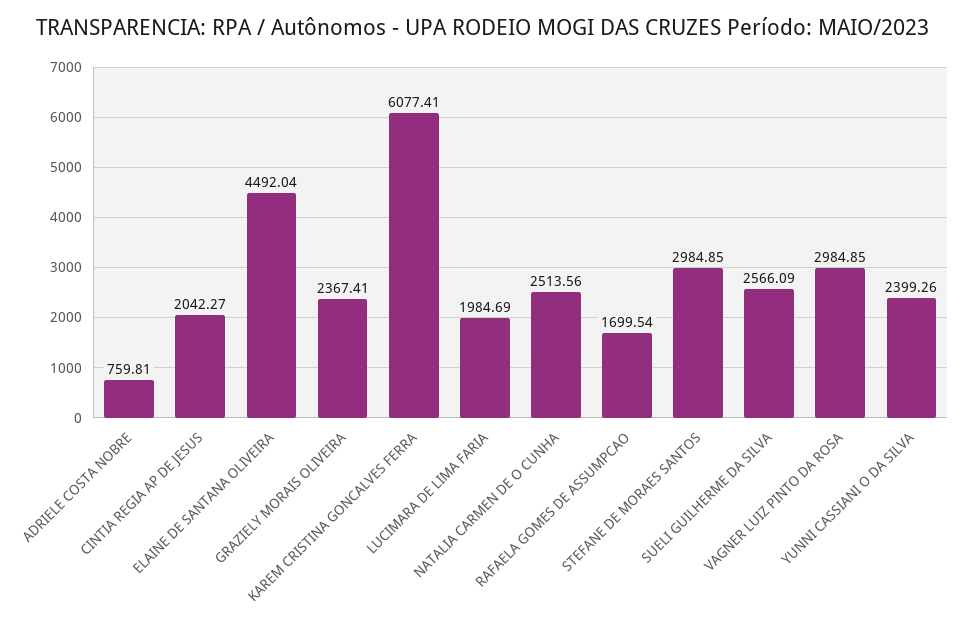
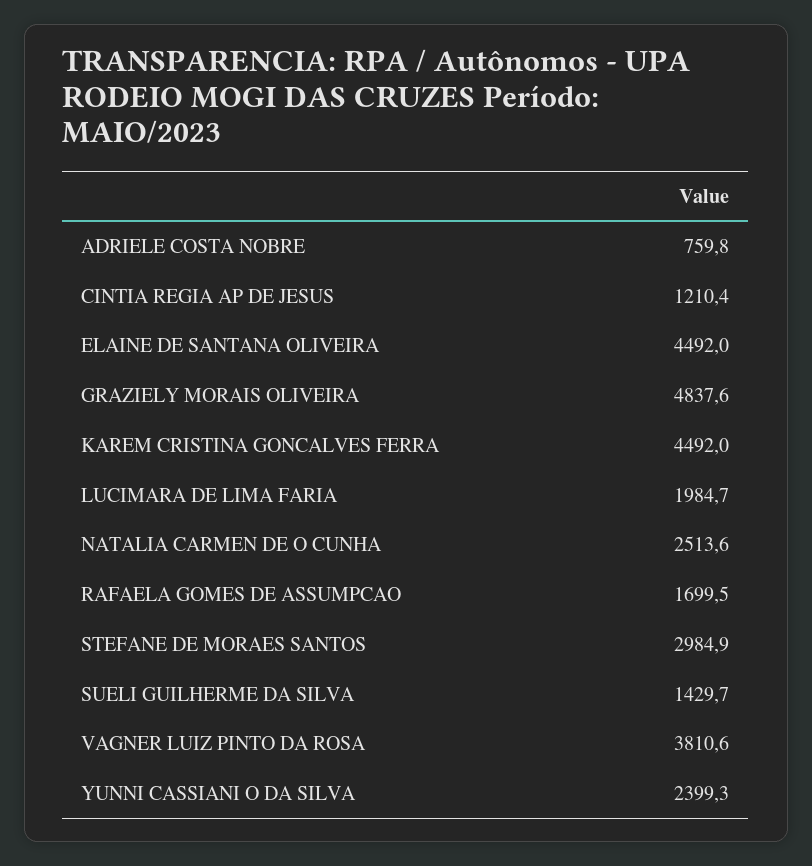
CINTIA REGIA AP DE JESUS: 2042.27 -> 1210.4
GRAZIELY MORAIS OLIVEIRA: 2367.41 -> 4837.6
KAREM CRISTINA GONCALVES FERRA: 6077.41 -> 4492
SUELI GUILHERME DA SILVA: 2566.09 -> 1429.7
VAGNER LUIZ PINTO DA ROSA: 2984.85 -> 3810.6

